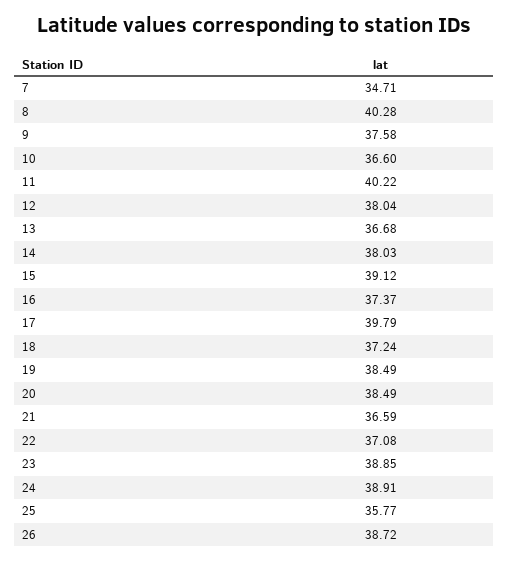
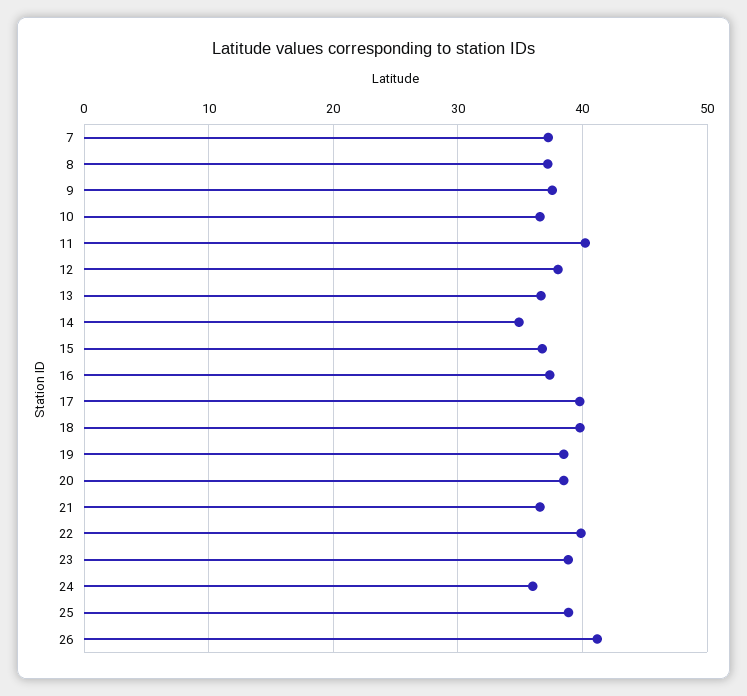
7: 34.71 -> 37
8: 40.28 -> 37
14: 38.03 -> 35
15: 39.12 -> 37
18: 37.24 -> 40
22: 37.08 -> 40
24: 38.91 -> 36
25: 35.77 -> 39
26: 38.72 -> 41

